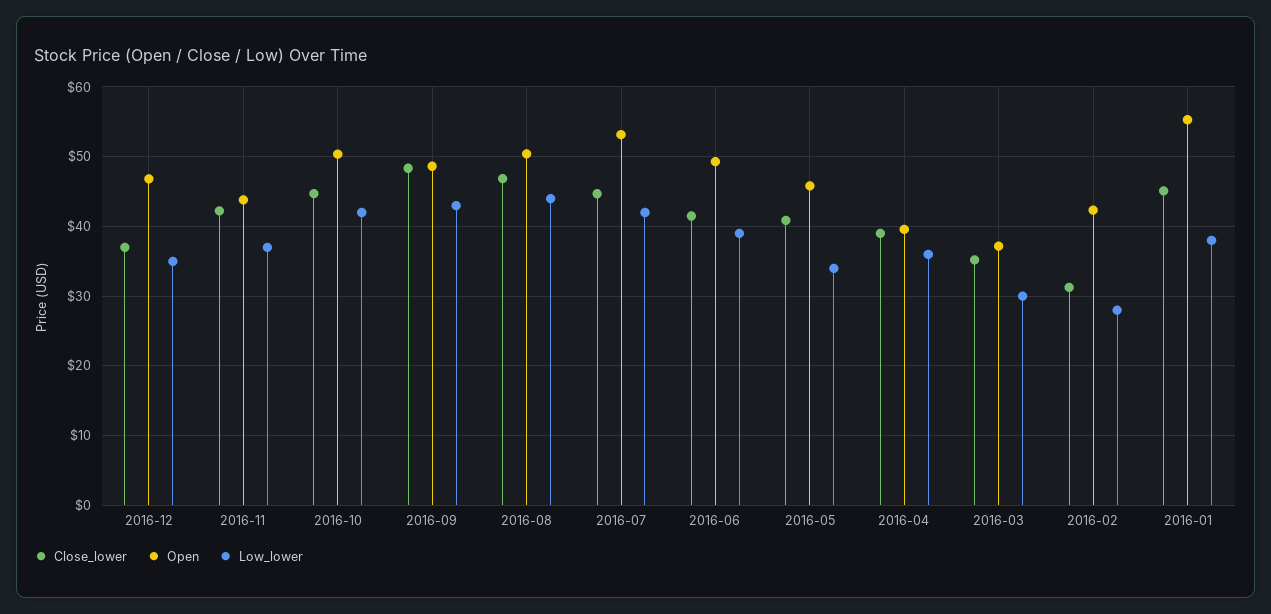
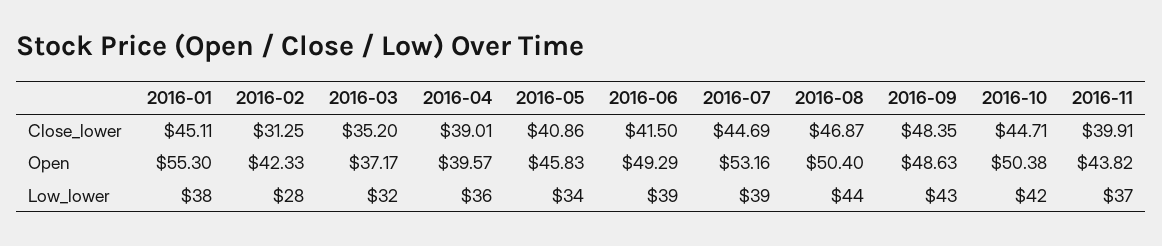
Close_lower, 2016-12: 37 -> none
Open, 2016-12: 47 -> none
Low_lower, 2016-12: 35 -> none
Close_lower, 2016-11: 42 -> 39.91
Low_lower, 2016-07: 42 -> 39
Low_lower, 2016-03: 30 -> 32

